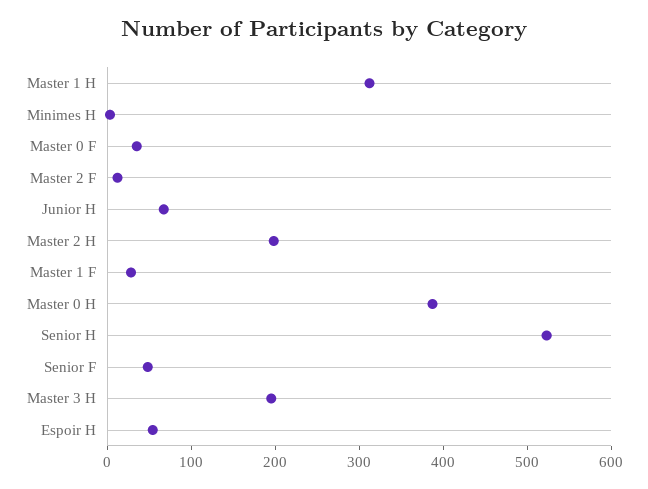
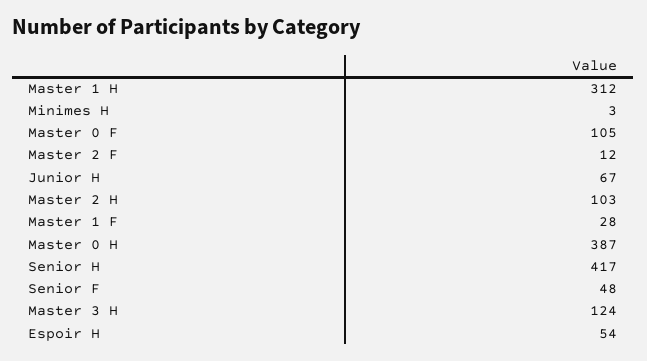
Master 0 F: 40 -> 105
Master 2 H: 200 -> 103
Senior H: 520 -> 417
Master 3 H: 200 -> 124

